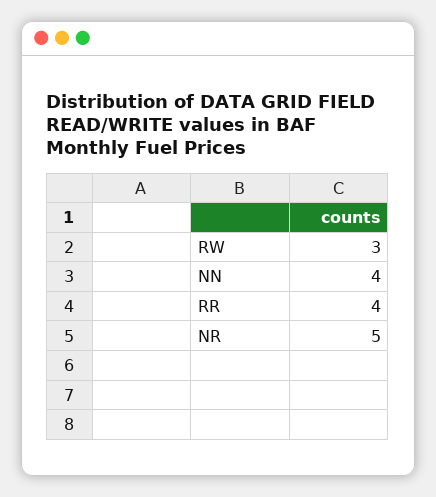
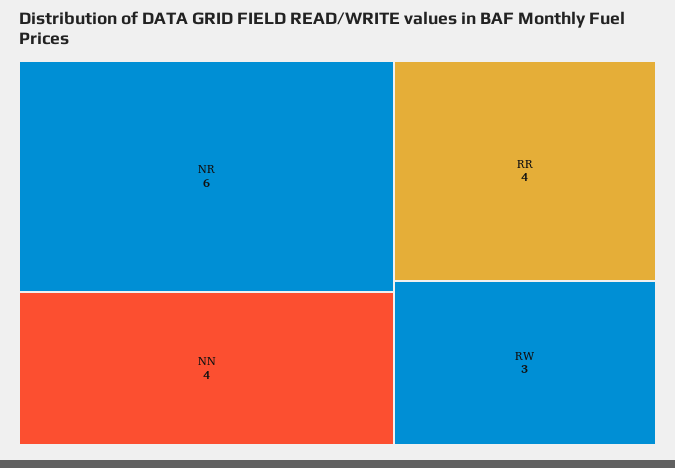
NR: 5 -> 6

